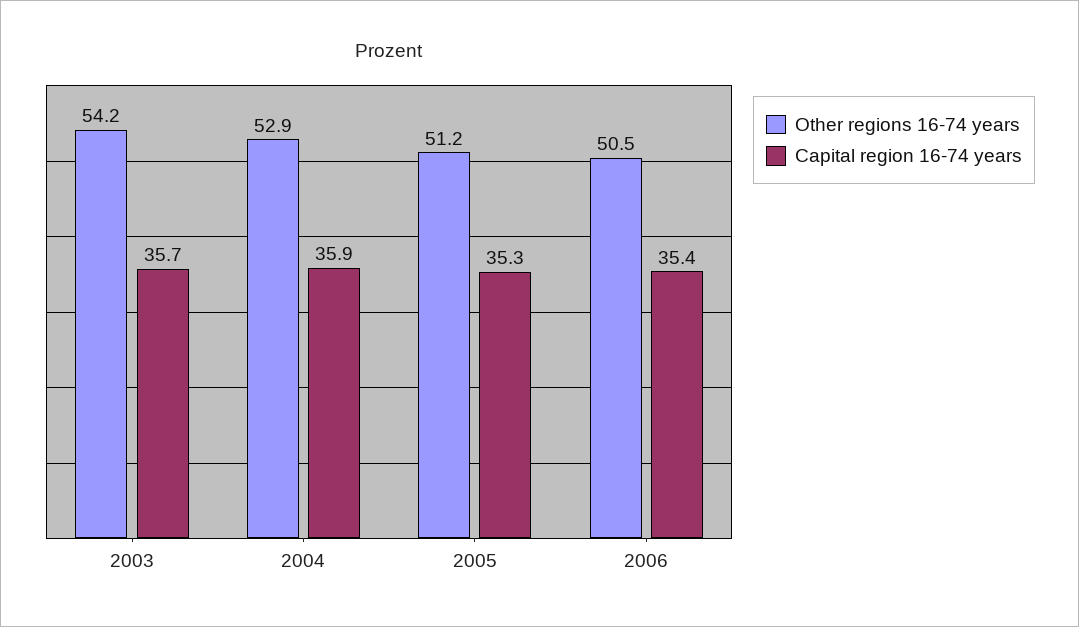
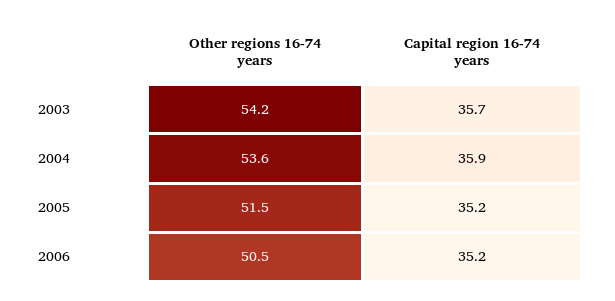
Other regions 16-74 years, 2004: 52.9 -> 53.6
Other regions 16-74 years, 2005: 51.2 -> 51.5
Capital region 16-74 years, 2005: 35.3 -> 35.2
Capital region 16-74 years, 2006: 35.4 -> 35.2

